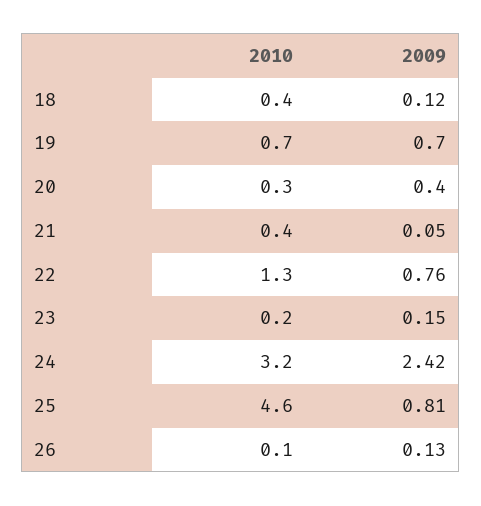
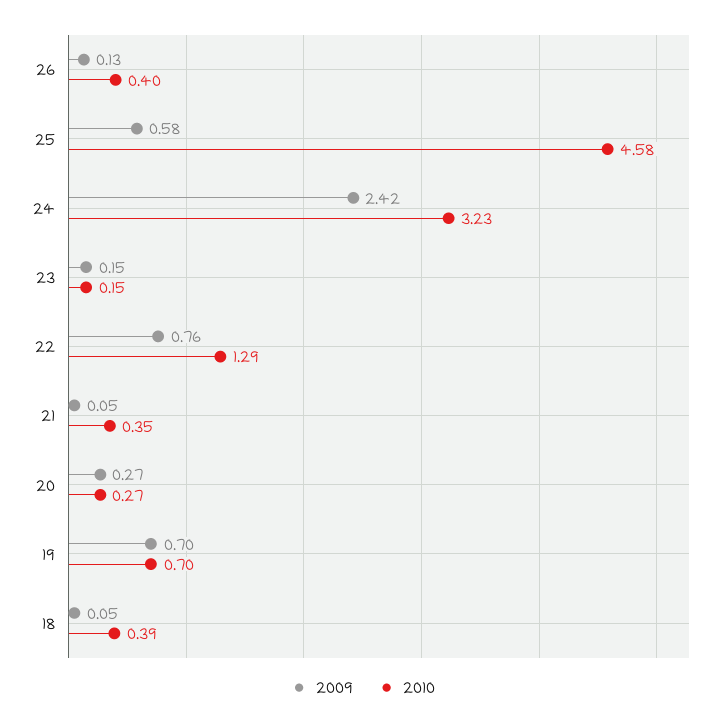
2009, 18: 0.12 -> 0.05
2009, 20: 0.4 -> 0.27
2009, 25: 0.81 -> 0.58
2010, 26: 0.1 -> 0.4

